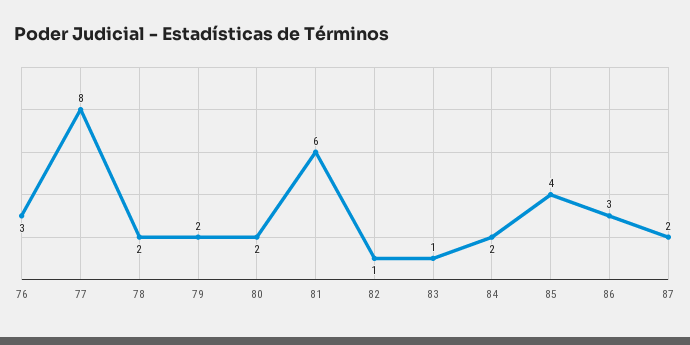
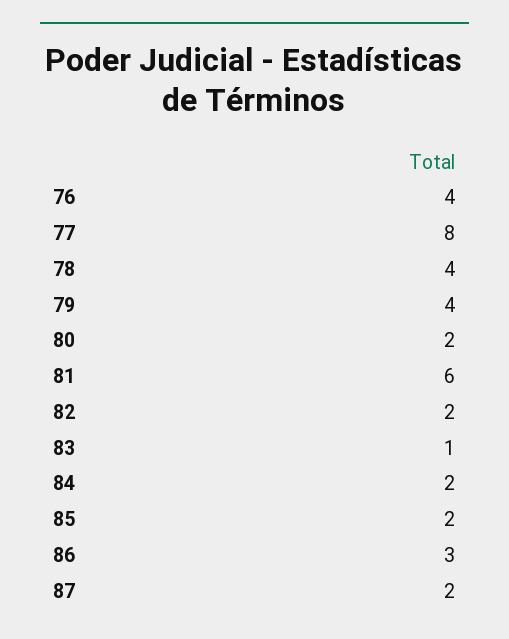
76: 3 -> 4
78: 2 -> 4
79: 2 -> 4
82: 1 -> 2
85: 4 -> 2

